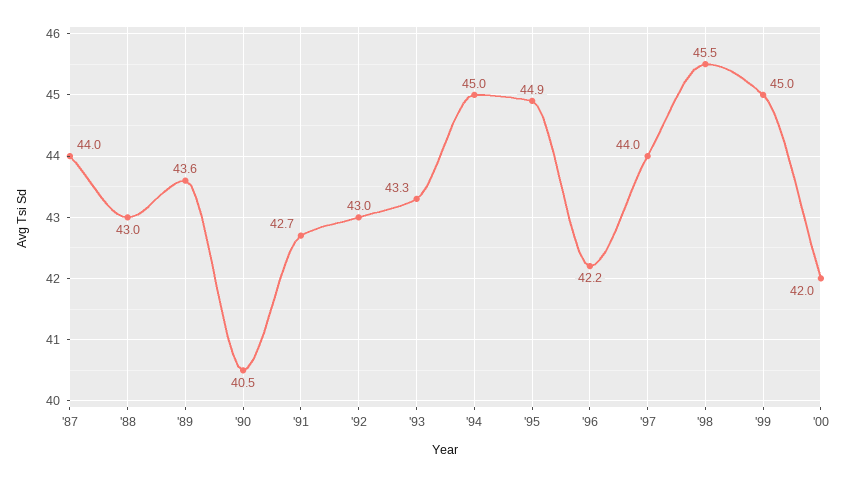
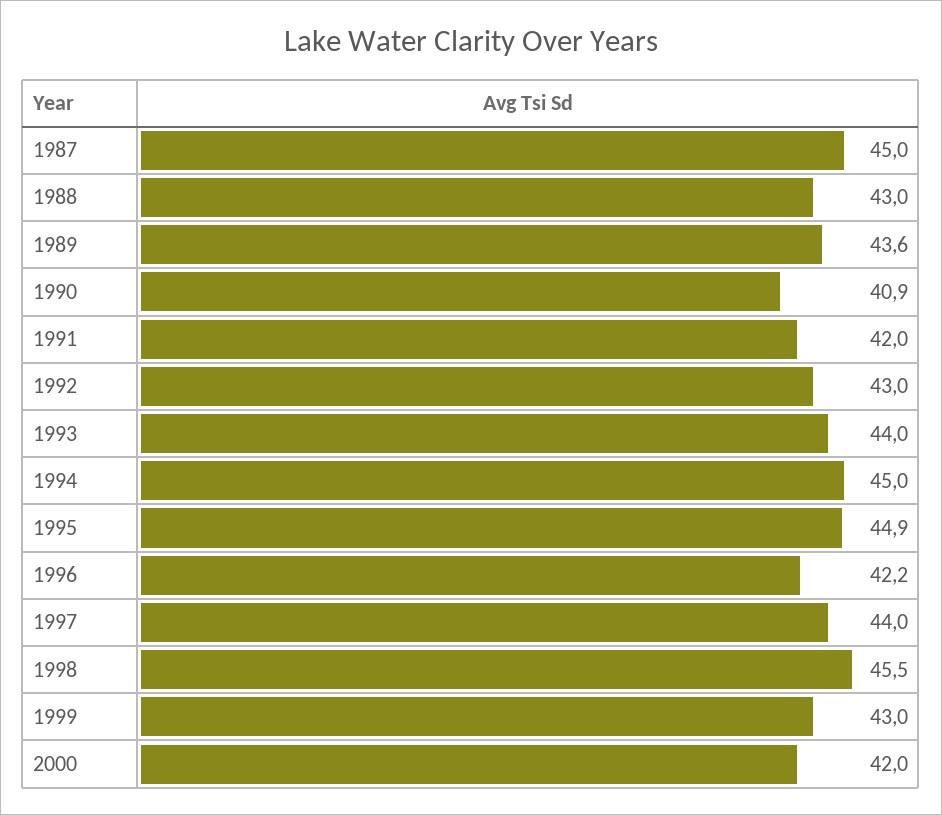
'87: 44 -> 45
'90: 40.5 -> 40.9
'91: 42.7 -> 42
'93: 43.3 -> 44
'99: 45 -> 43

